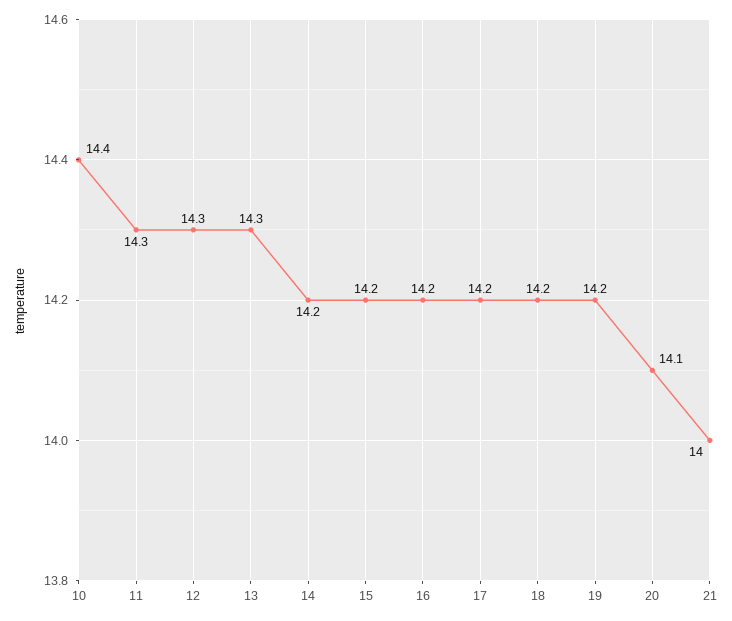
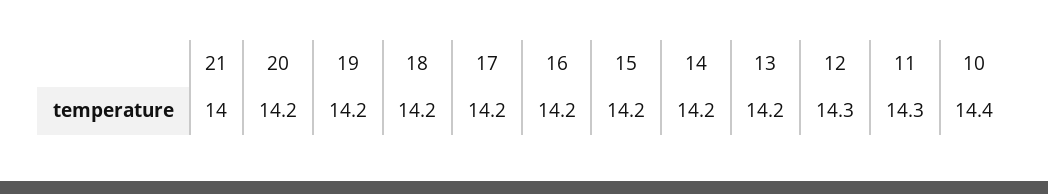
13: 14.3 -> 14.2
20: 14.1 -> 14.2

